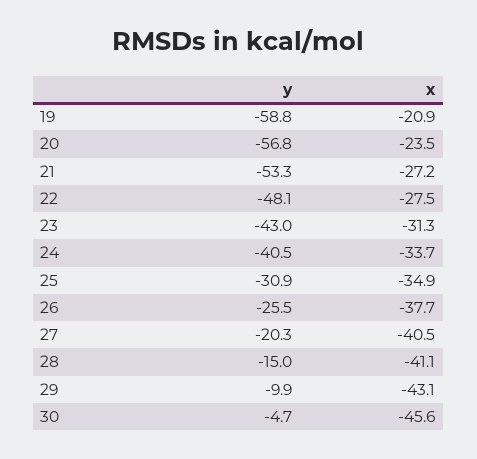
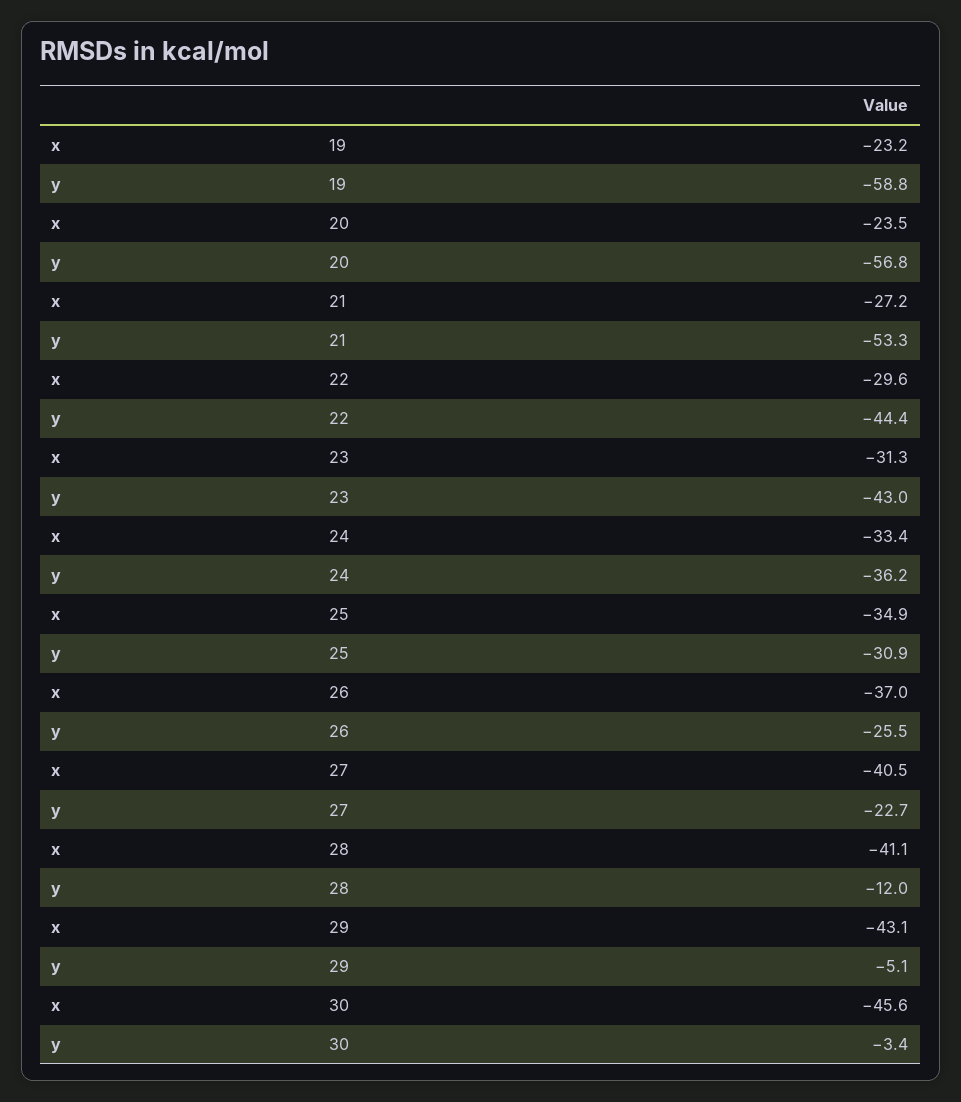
x, 19: -20.9 -> -23.2
y, 22: -48.1 -> -44.4
x, 22: -27.5 -> -29.6
y, 24: -40.5 -> -36.2
x, 24: -33.7 -> -33.4
x, 26: -37.7 -> -37
y, 27: -20.3 -> -22.7
y, 28: -15 -> -12
y, 29: -9.9 -> -5.1
y, 30: -4.7 -> -3.4

